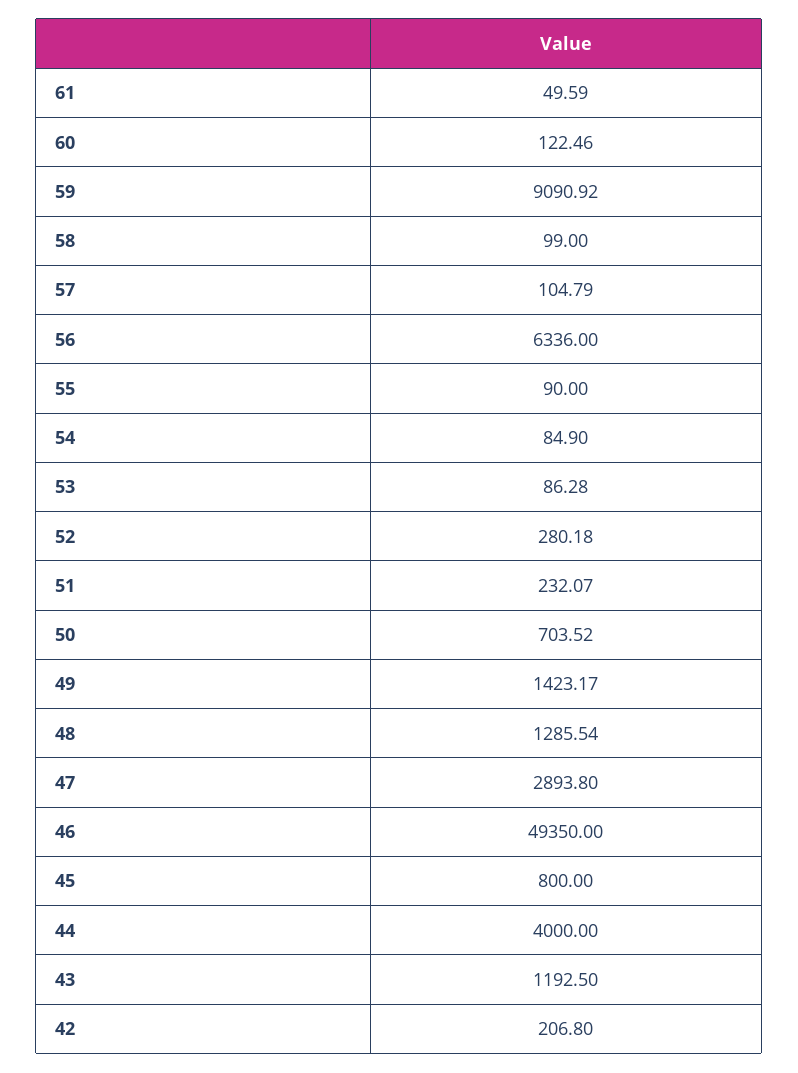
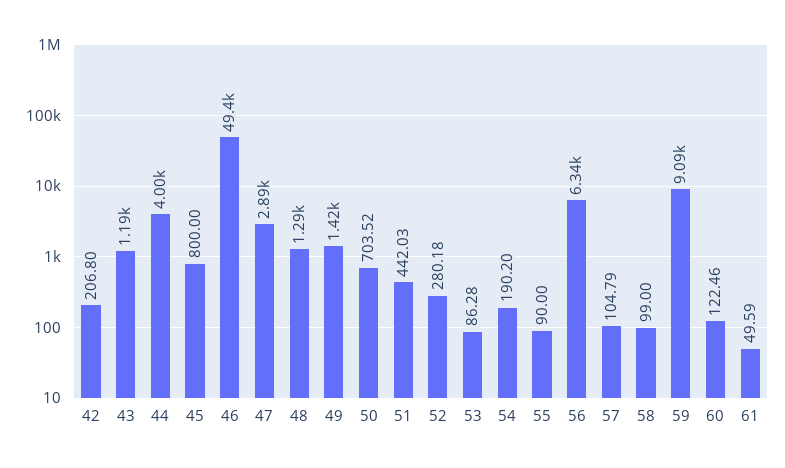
54: 84.9 -> 190.2
51: 232.07 -> 442.03

